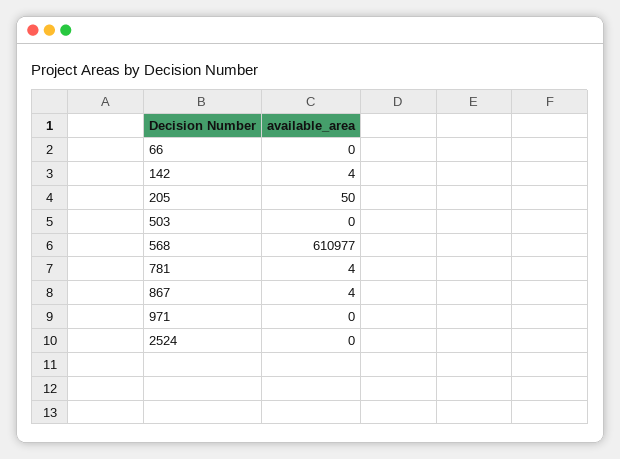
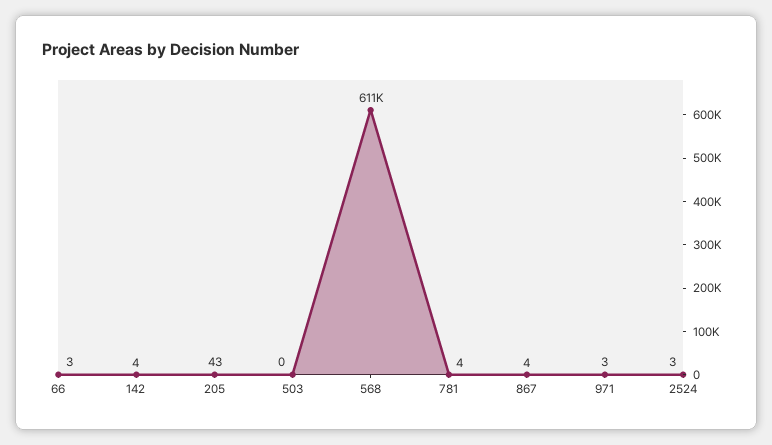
66: 0 -> 3
205: 50 -> 43
971: 0 -> 3
2524: 0 -> 3

